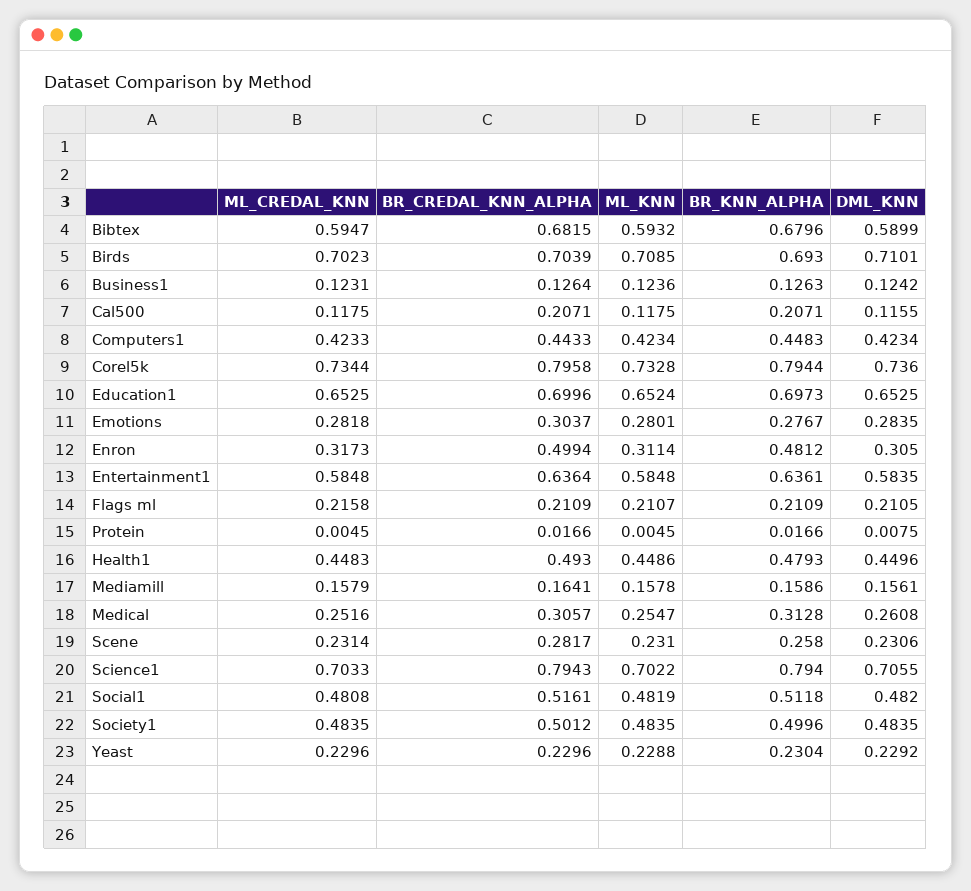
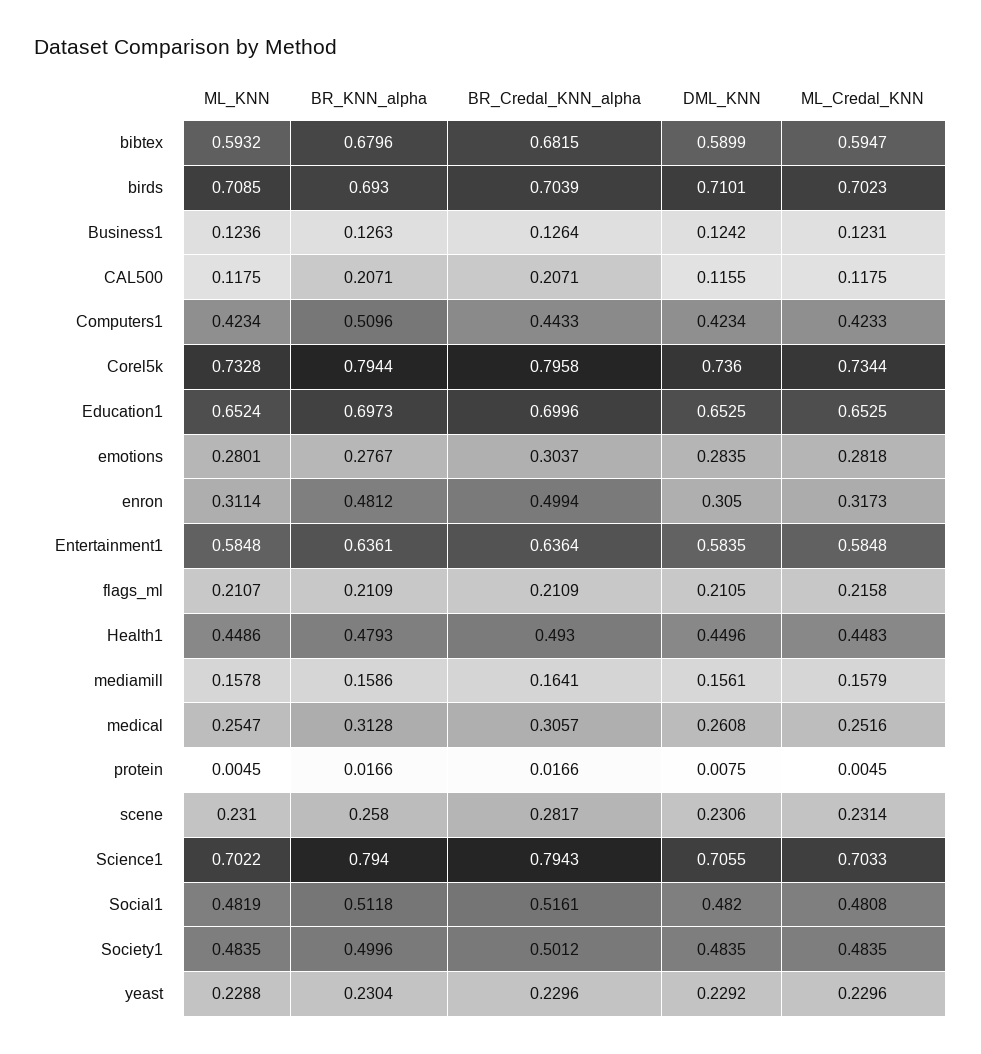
BR_KNN_ALPHA, Computers1: 0.4483 -> 0.5096

